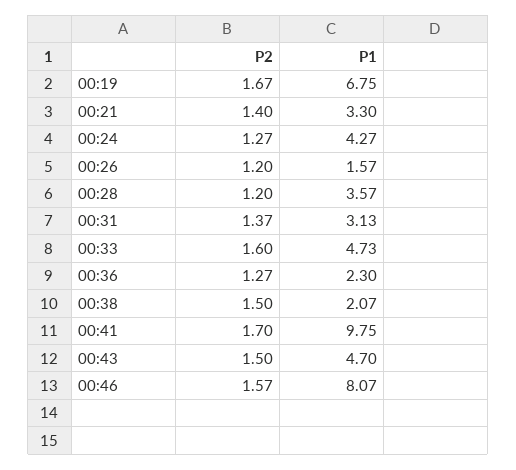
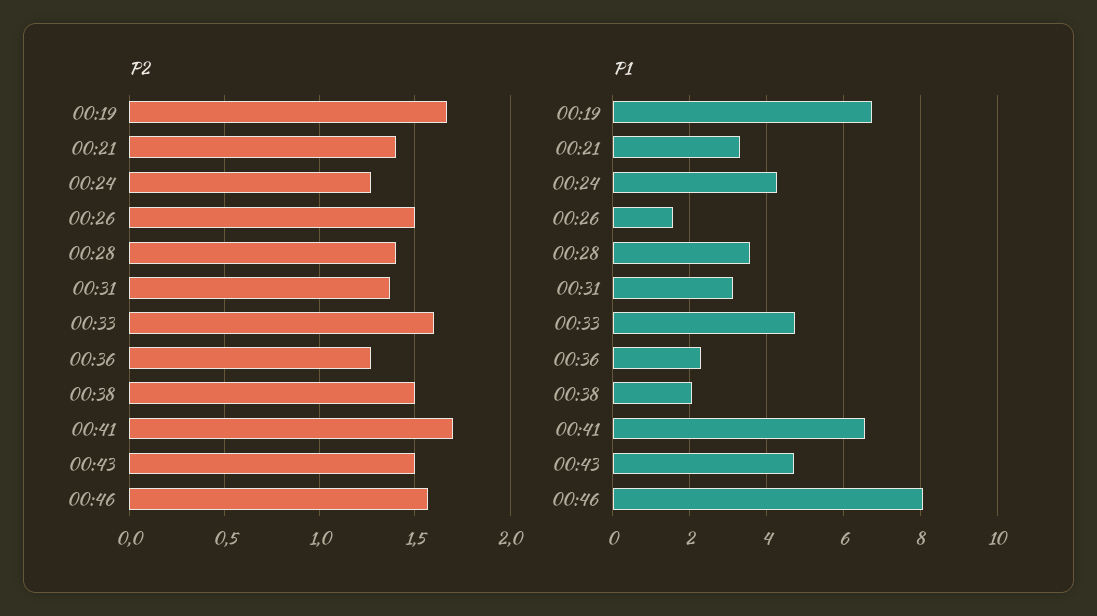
P2, 00:26: 1.2 -> 1.5
P2, 00:28: 1.2 -> 1.4
P1, 00:41: 9.75 -> 6.6

